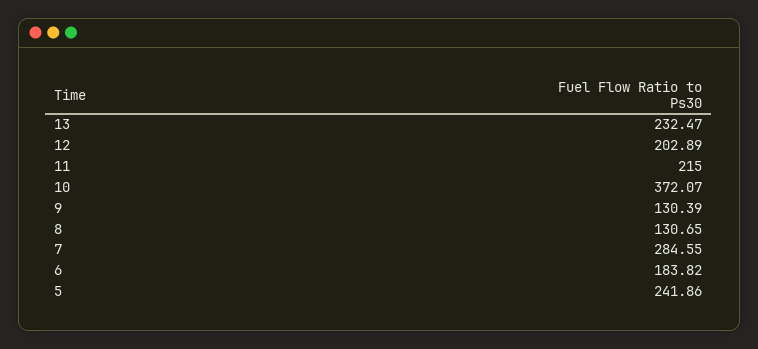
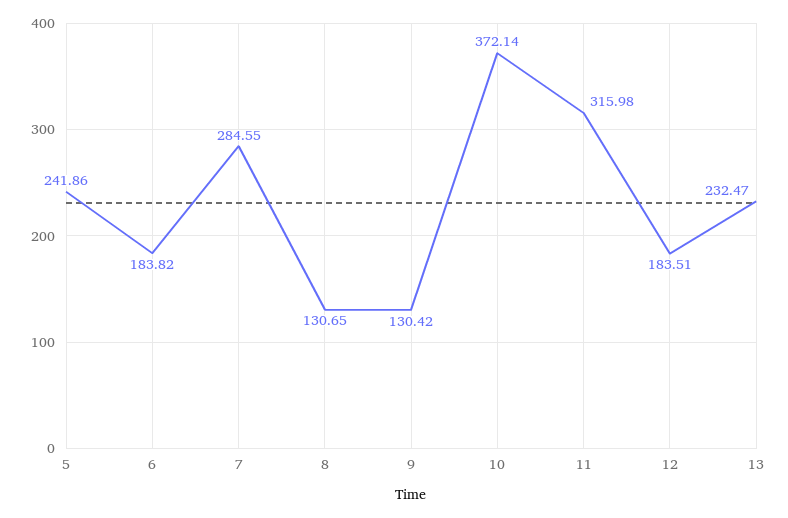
12: 202.89 -> 183.51
11: 215 -> 315.98
10: 372.07 -> 372.14
9: 130.39 -> 130.42

